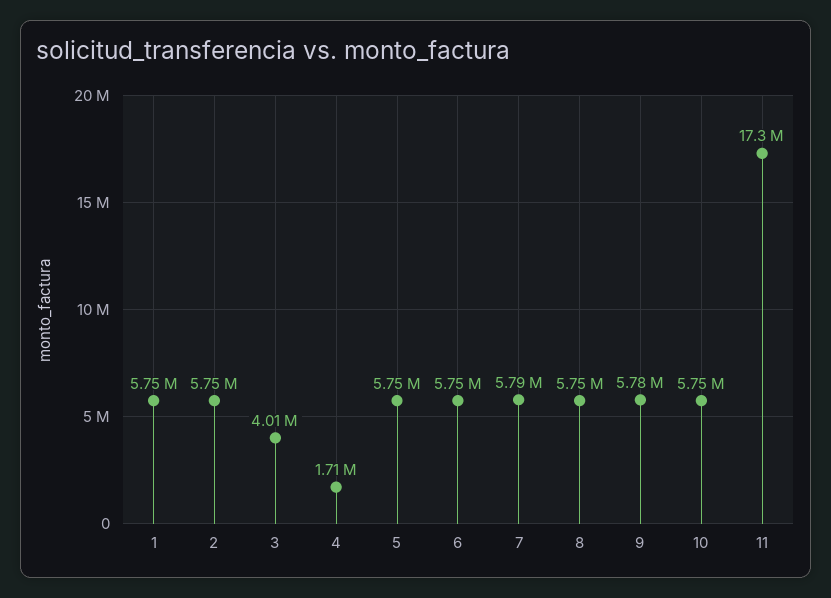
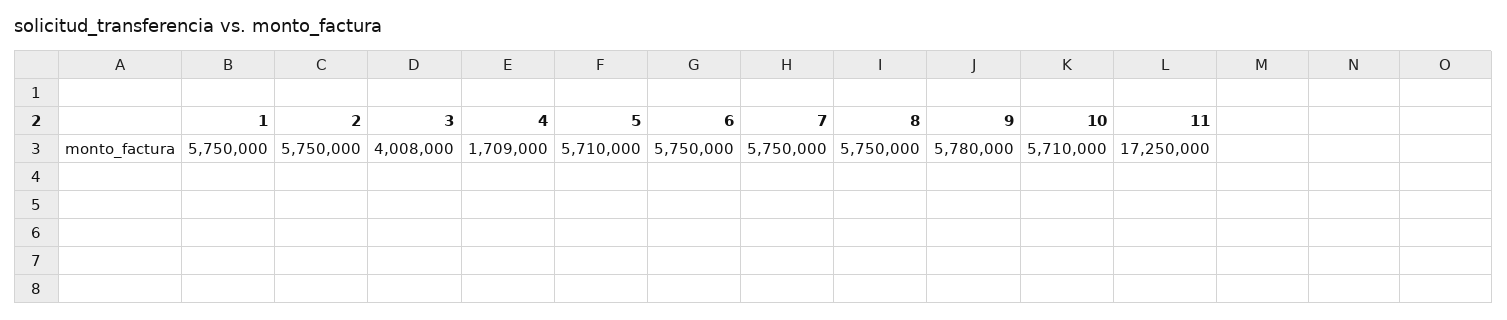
5: 5750000 -> 5710000
7: 5790000 -> 5750000
10: 5750000 -> 5710000

